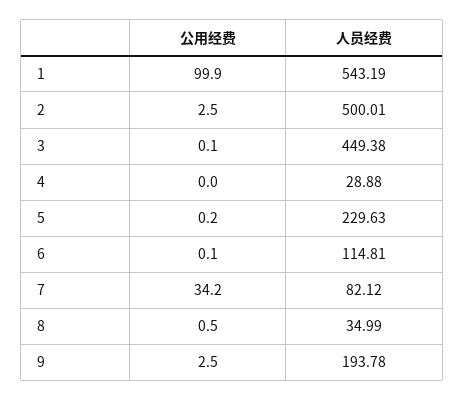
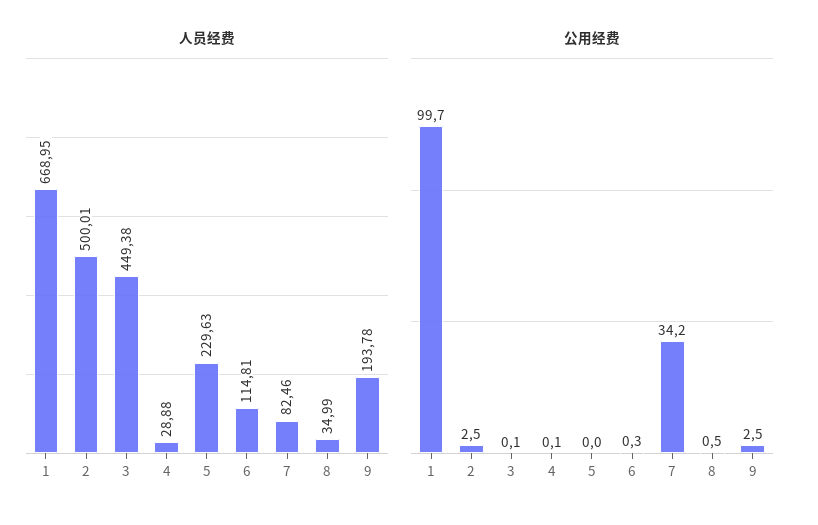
公用经费, 1: 99.9 -> 99.7
人员经费, 1: 543.19 -> 668.95
公用经费, 4: 0 -> 0.1
公用经费, 5: 0.2 -> 0
公用经费, 6: 0.1 -> 0.3
人员经费, 7: 82.12 -> 82.46

